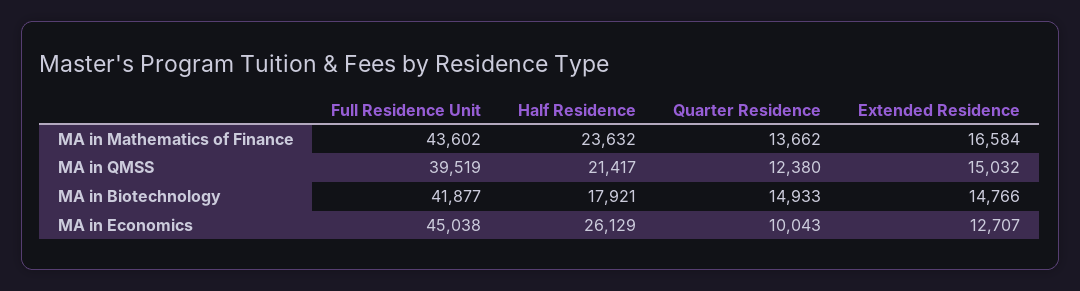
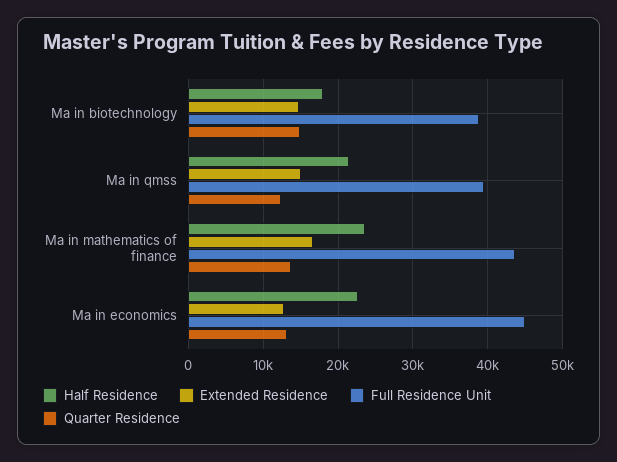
Full Residence Unit, MA in Biotechnology: 41877 -> 39000
Half Residence, MA in Economics: 26129 -> 23000
Quarter Residence, MA in Economics: 10043 -> 13000

